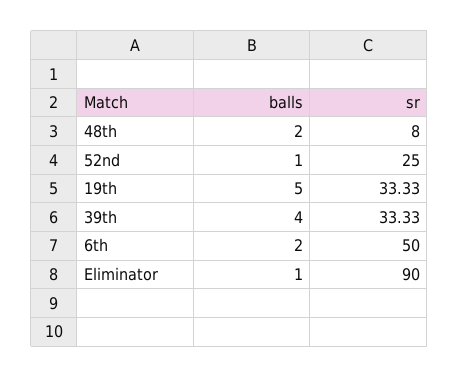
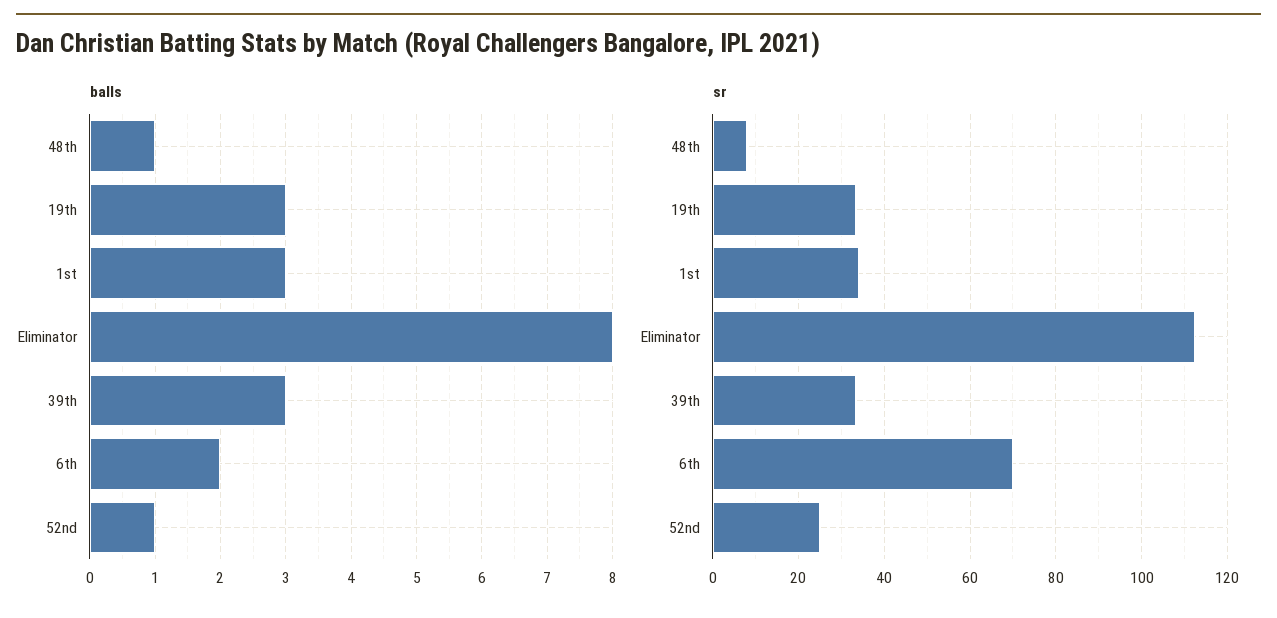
balls, 48th: 2 -> 1
balls, 19th: 5 -> 3
balls, 39th: 4 -> 3
sr, 6th: 50 -> 70
balls, Eliminator: 1 -> 8
sr, Eliminator: 90 -> 112
balls, 1st: none -> 3
sr, 1st: none -> 34

